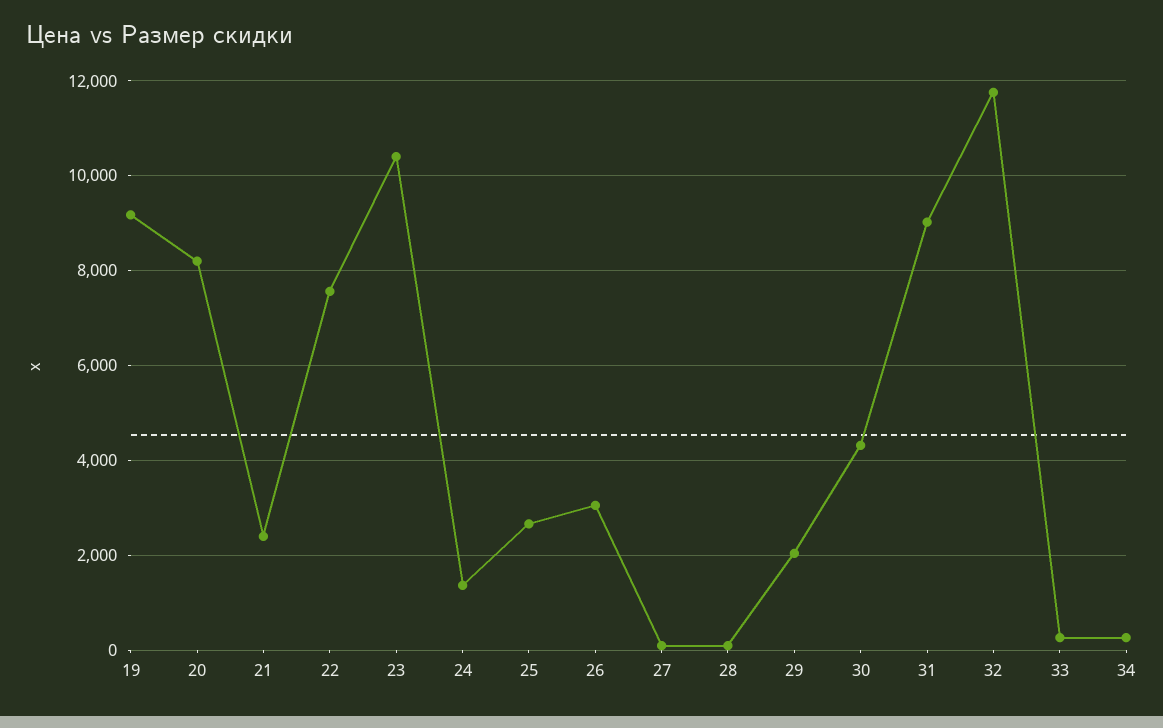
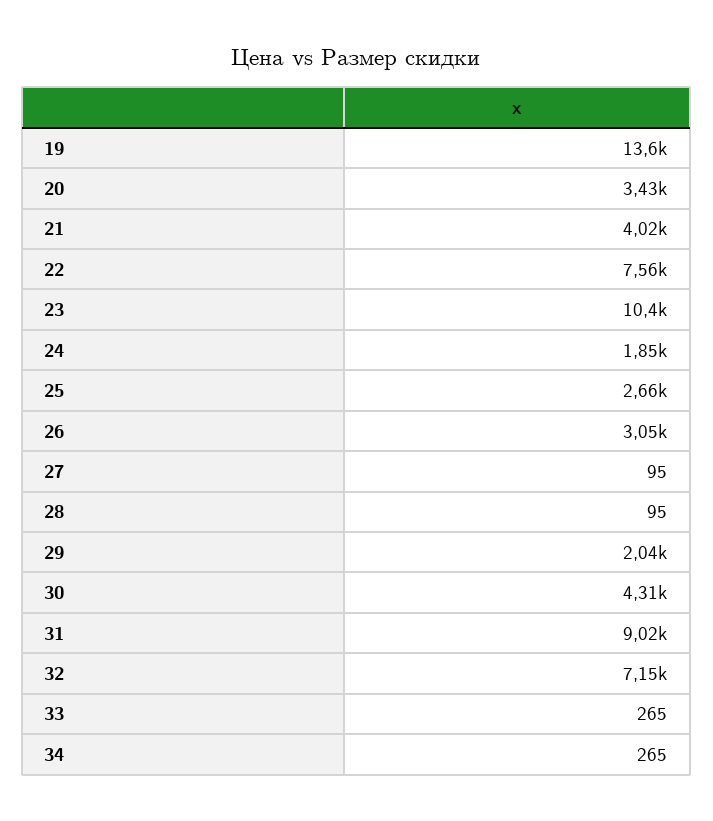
19: 9200 -> 13600
20: 8200 -> 3430
21: 2400 -> 4020
24: 1400 -> 1850
32: 11800 -> 7150

